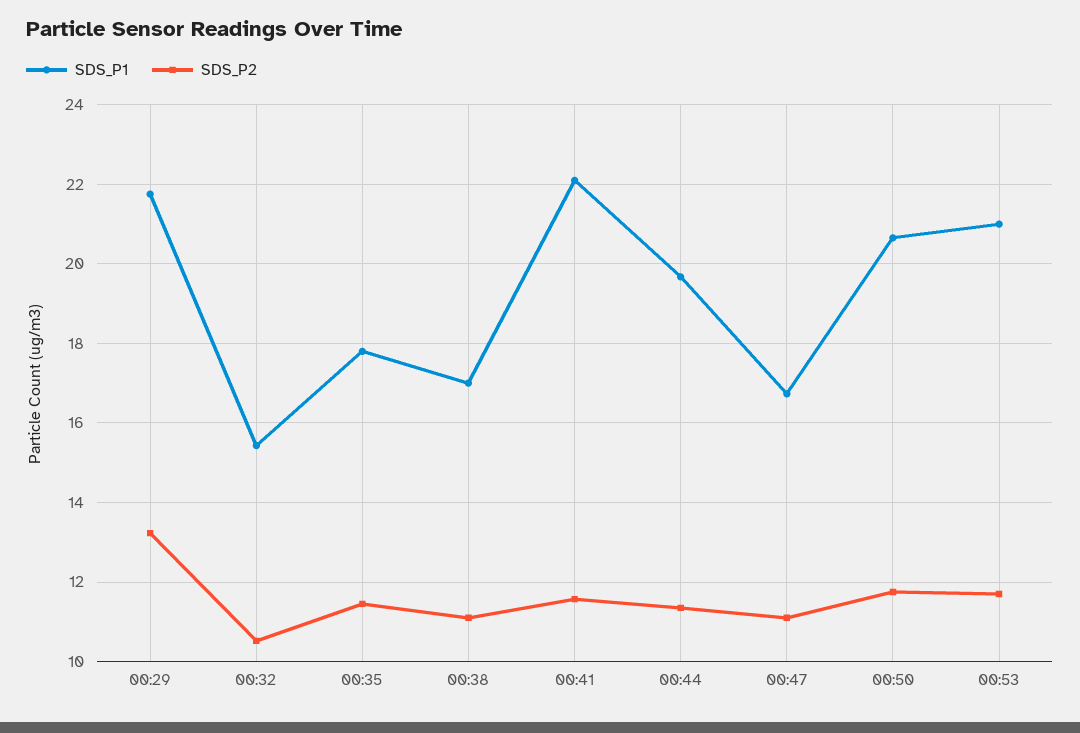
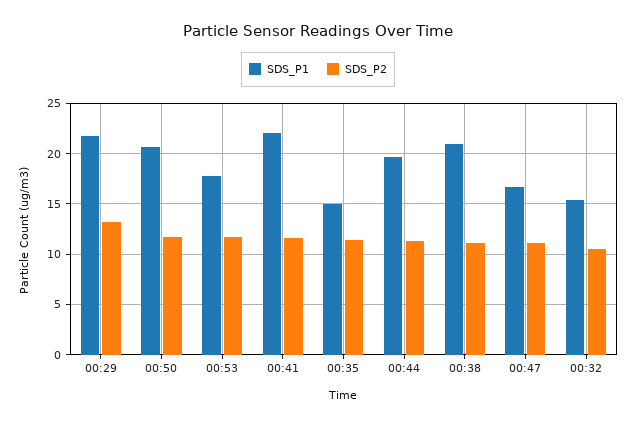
SDS_P1, 00:35: 17.8 -> 15
SDS_P1, 00:38: 17 -> 21
SDS_P1, 00:53: 21 -> 18

